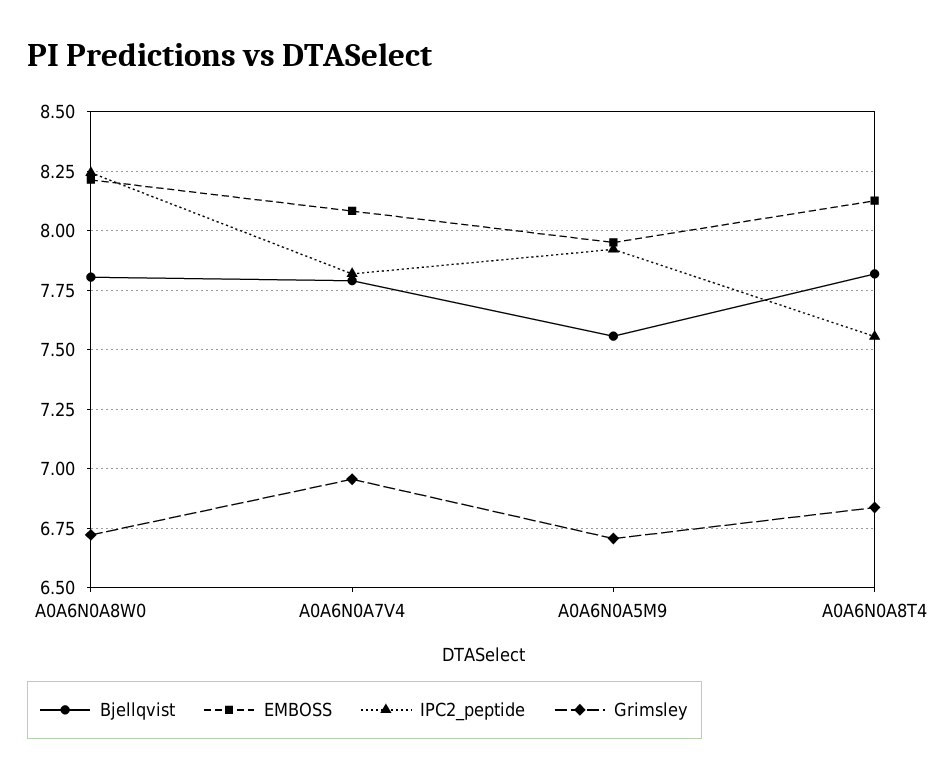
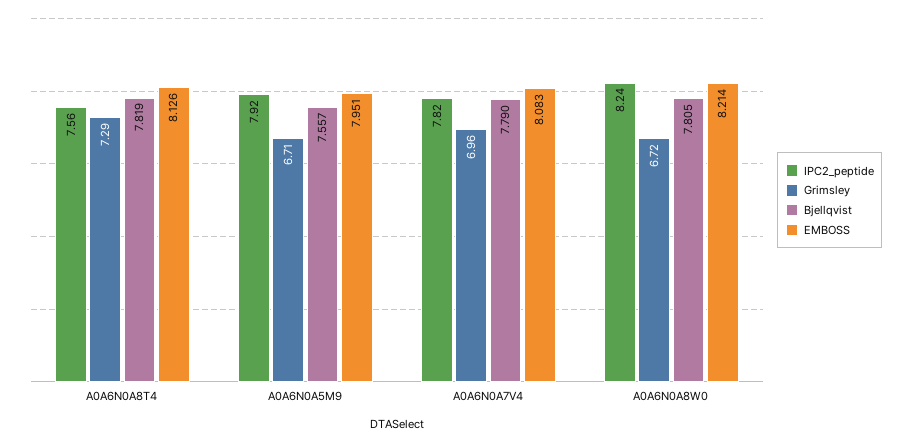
Grimsley, A0A6N0A8T4: 6.85 -> 7.29

